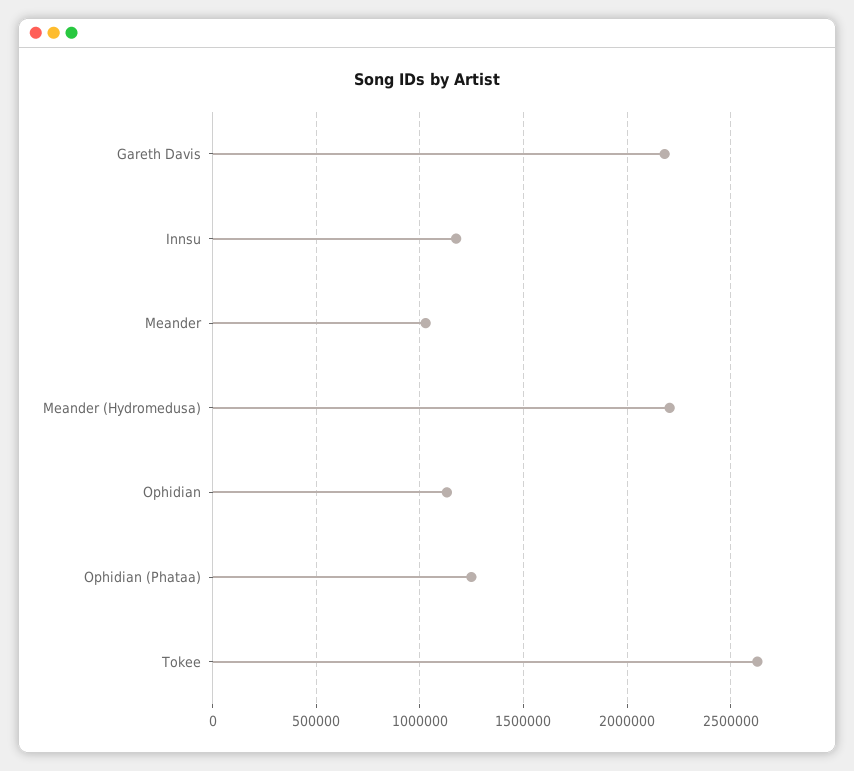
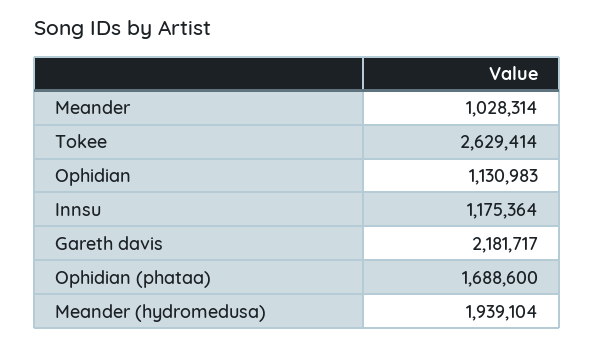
Meander (Hydromedusa): 2200000 -> 1939104
Ophidian (Phataa): 1250000 -> 1688600

